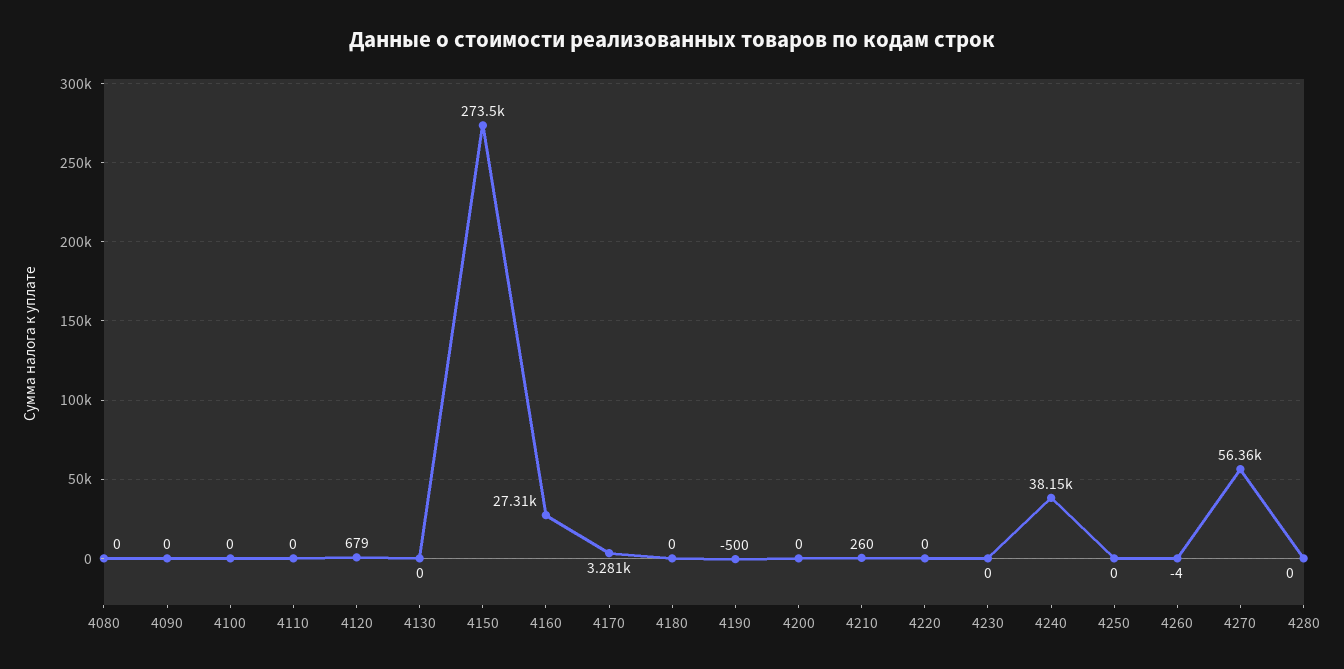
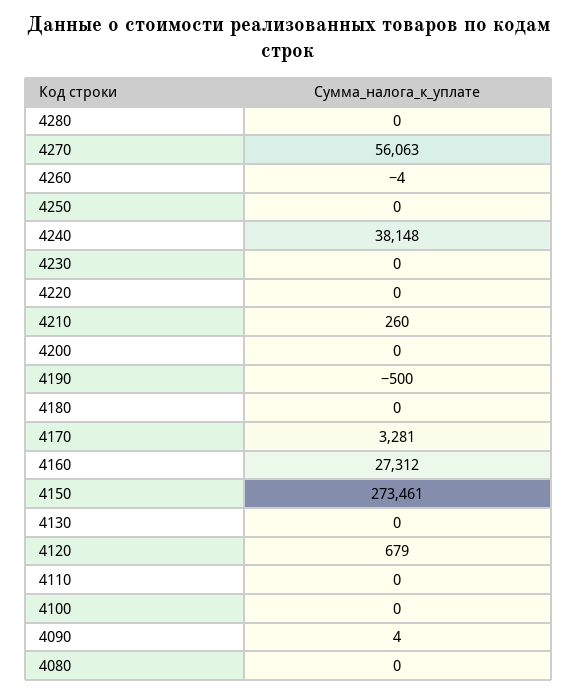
4090: 0 -> 4
4270: 56360 -> 56063

